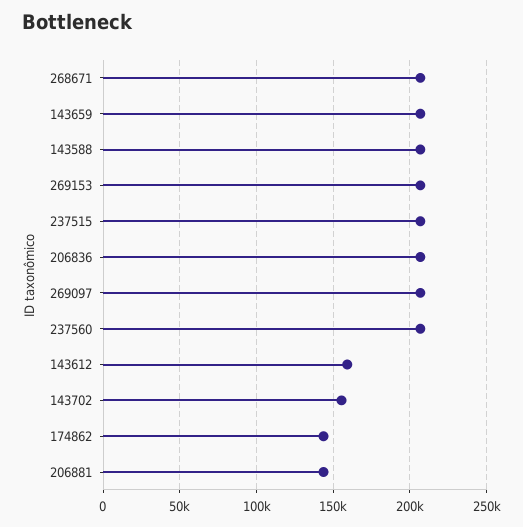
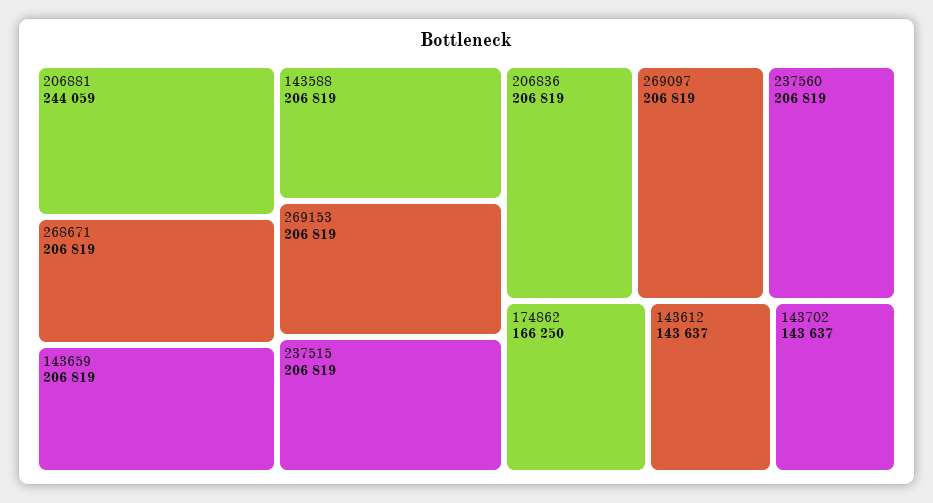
143612: 160000 -> 143637
143702: 155000 -> 143637
174862: 145000 -> 166250
206881: 145000 -> 244059

